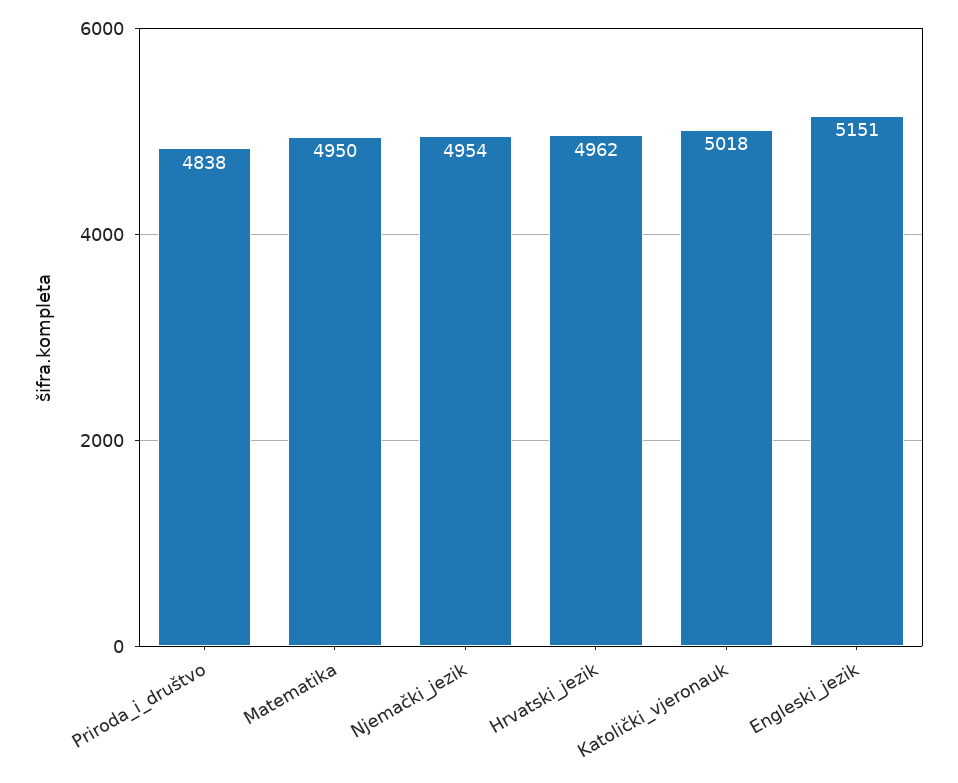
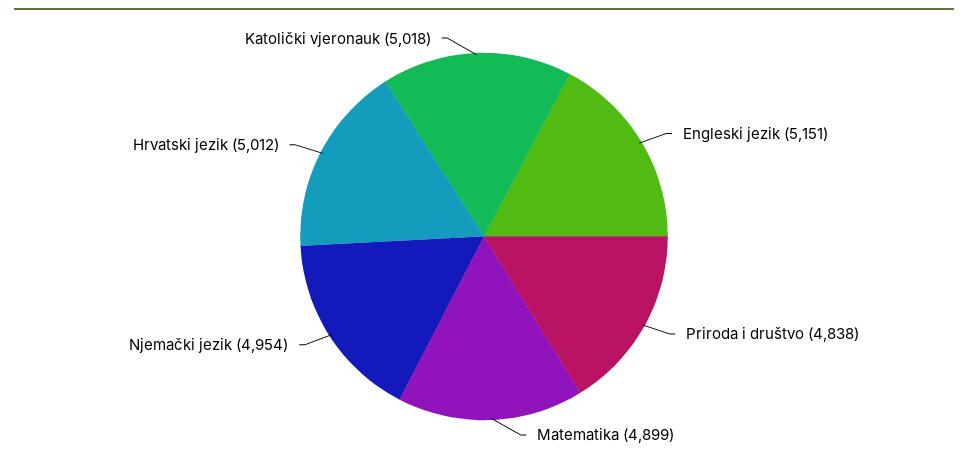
Matematika: 4950 -> 4899
Hrvatski_jezik: 4962 -> 5012

